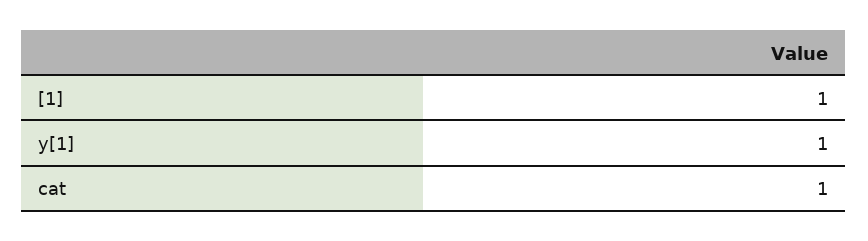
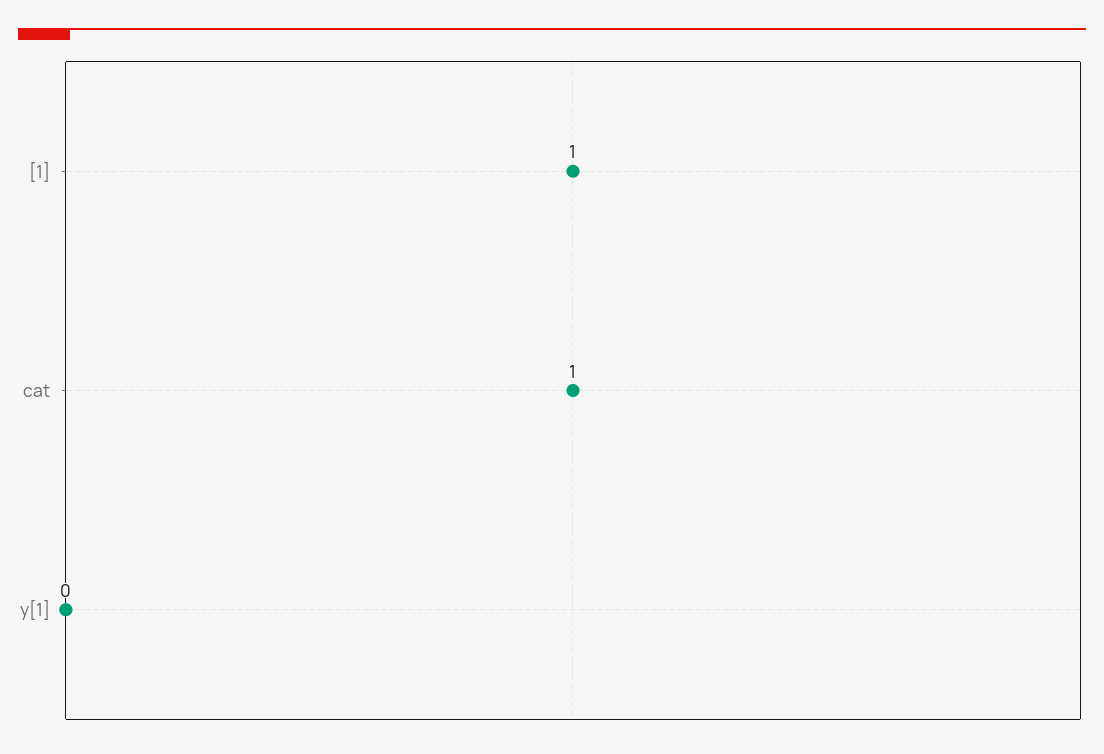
y[1]: 1 -> 0

